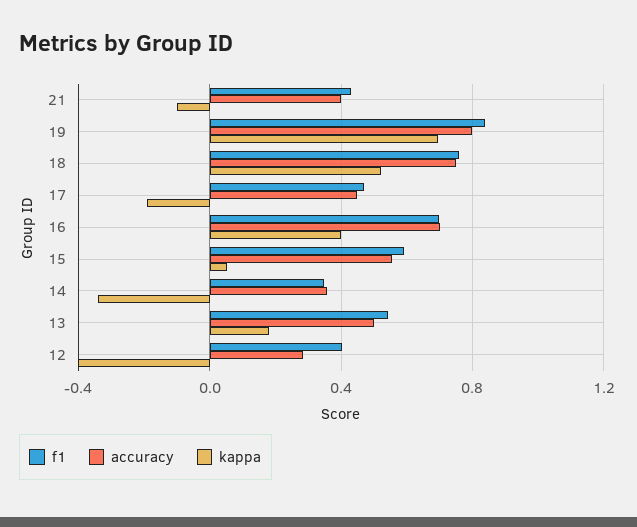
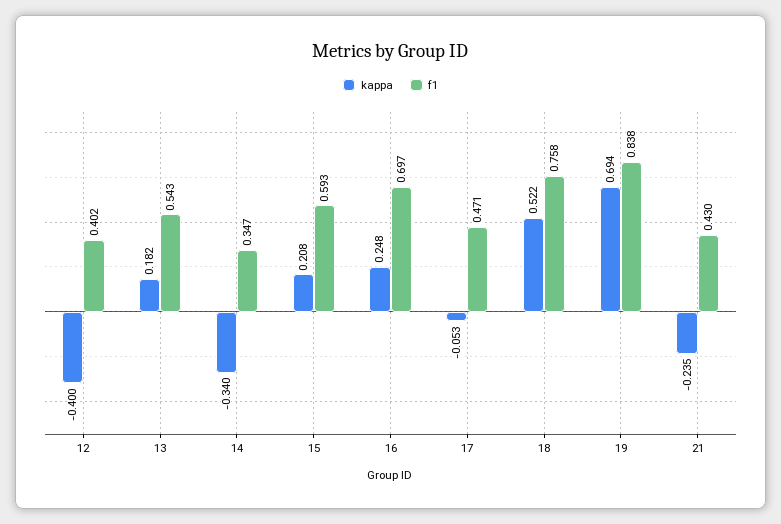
accuracy, 21: 0.4 -> none
kappa, 21: -0.1 -> -0.235
accuracy, 19: 0.8 -> none
accuracy, 18: 0.75 -> none
accuracy, 17: 0.45 -> none
kappa, 17: -0.2 -> -0.053
accuracy, 16: 0.7 -> none
kappa, 16: 0.4 -> 0.248
accuracy, 15: 0.55 -> none
kappa, 15: 0.05 -> 0.208
accuracy, 14: 0.35 -> none
accuracy, 13: 0.5 -> none
accuracy, 12: 0.3 -> none

